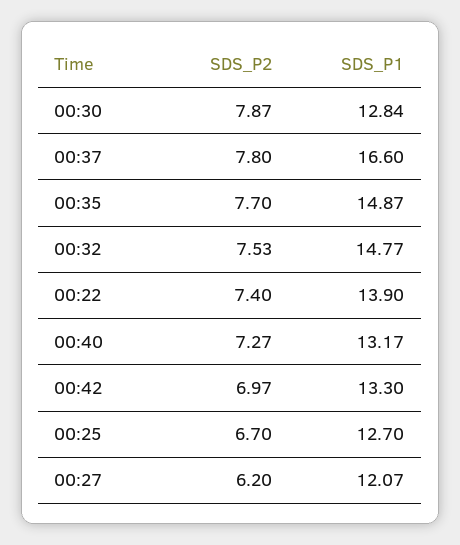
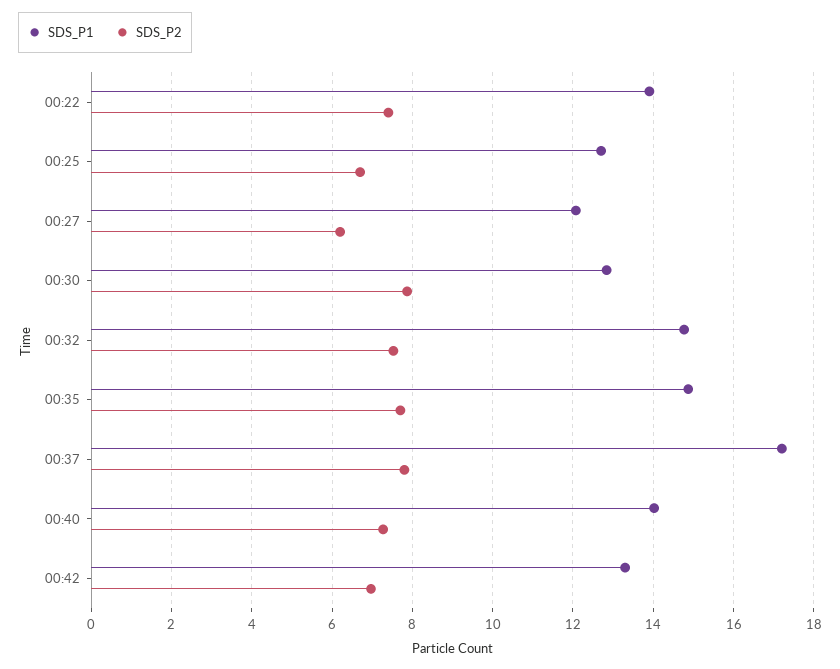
SDS_P1, 00:37: 16.6 -> 17.2
SDS_P1, 00:40: 13.17 -> 14

